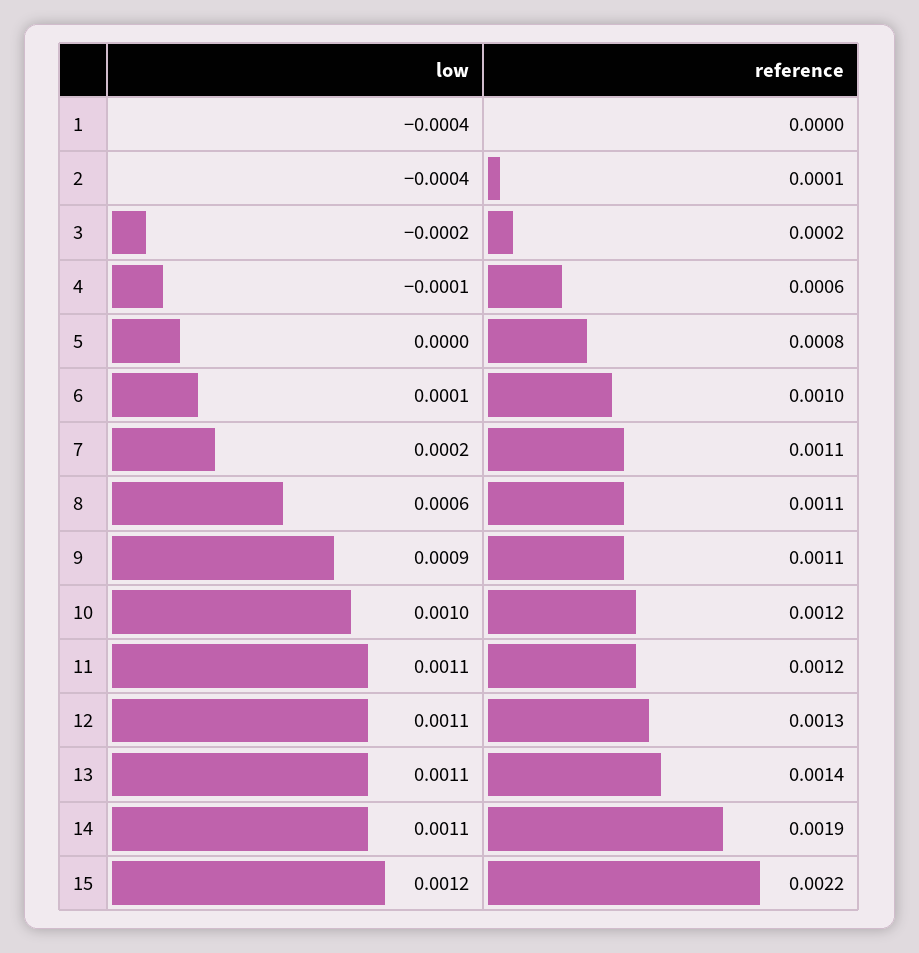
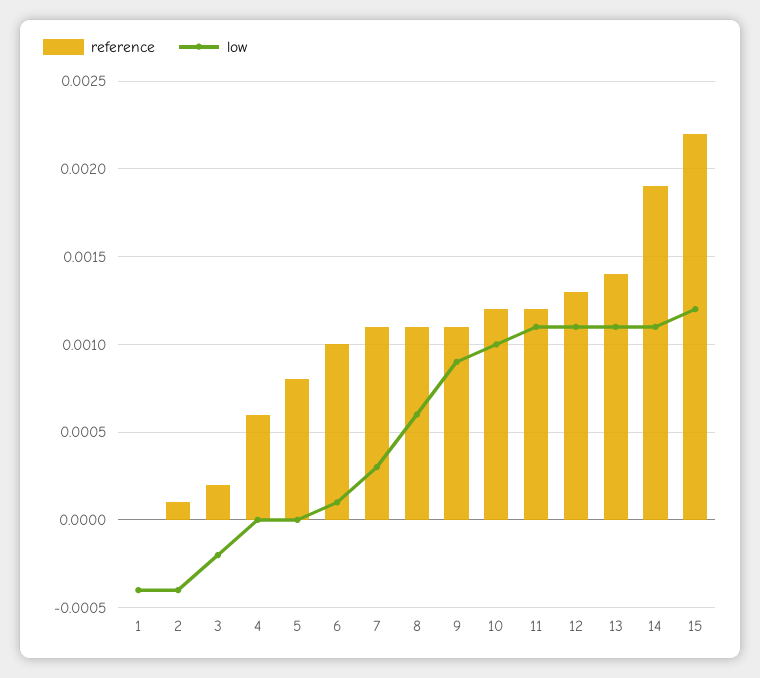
low, 4: -0.0001 -> 0
low, 7: 0.0002 -> 0.0003

